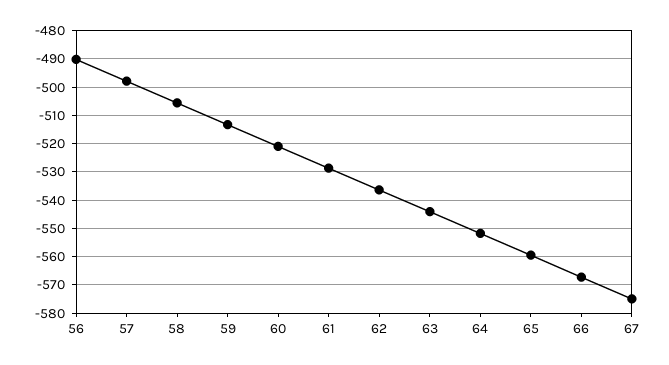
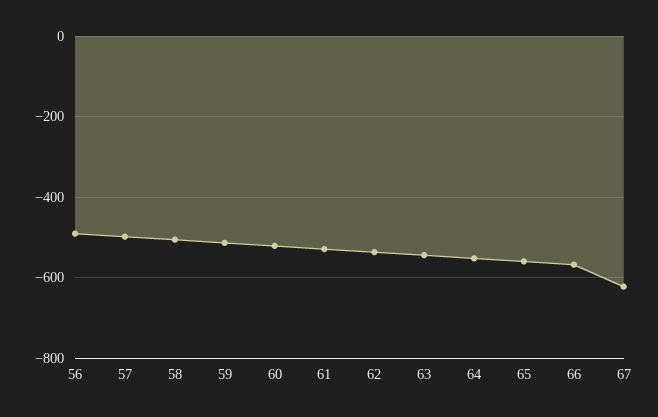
67: -575 -> -620

